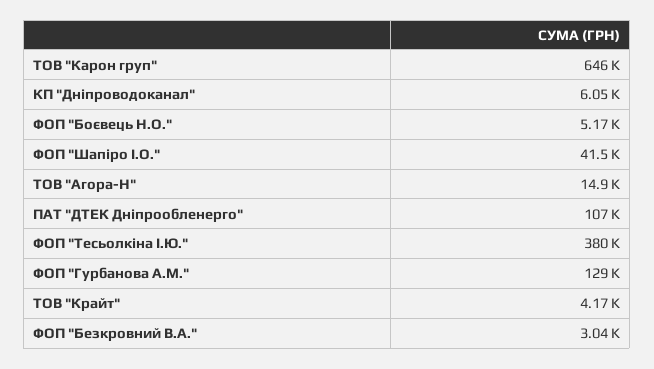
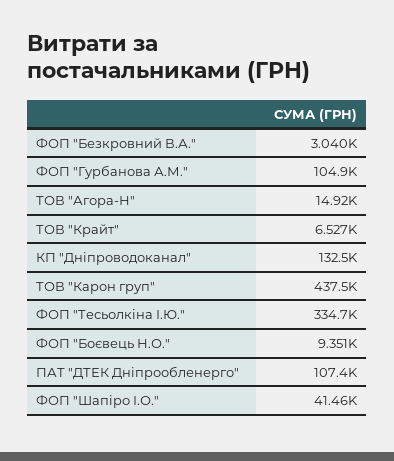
ТОВ "Карон груп": 646000 -> 437500
КП "Дніпроводоканал": 6050 -> 132500
ФОП "Боєвець Н.О.": 5170 -> 9351
ФОП "Тесьолкіна І.Ю.": 380000 -> 334700
ФОП "Гурбанова А.М.": 129000 -> 104900
ТОВ "Крайт": 4170 -> 6527

